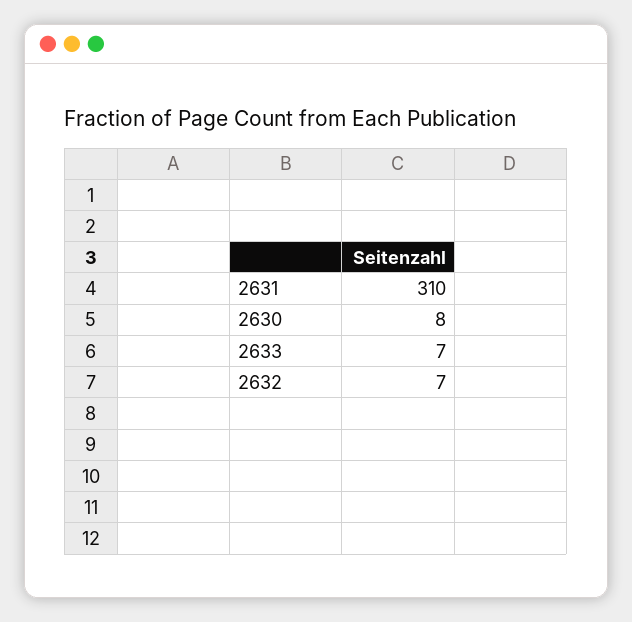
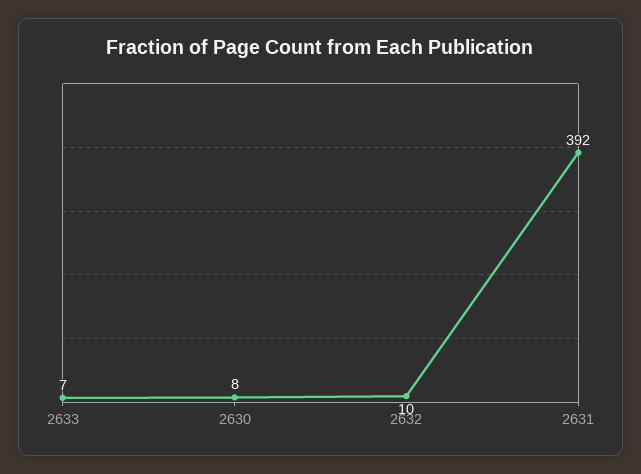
2631: 310 -> 392
2632: 7 -> 10

